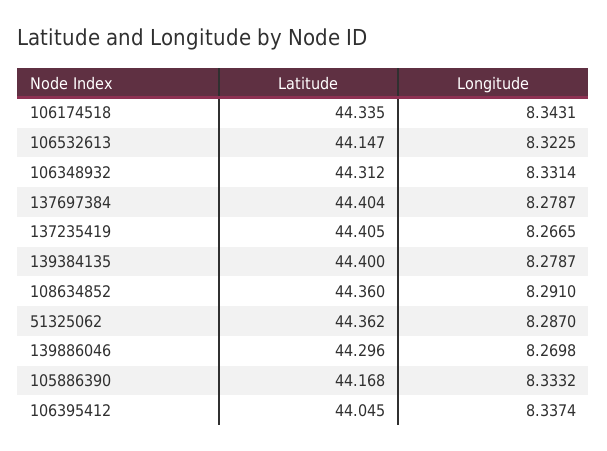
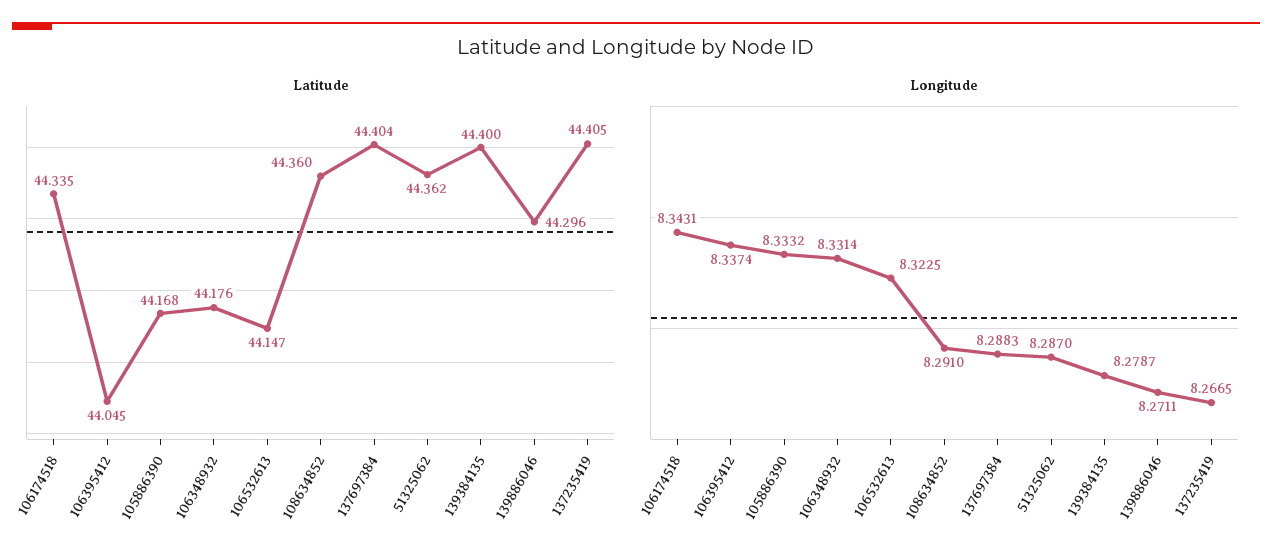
Latitude, 106348932: 44.312 -> 44.176
Longitude, 137697384: 8.2787 -> 8.2883
Longitude, 139886046: 8.2698 -> 8.2711

